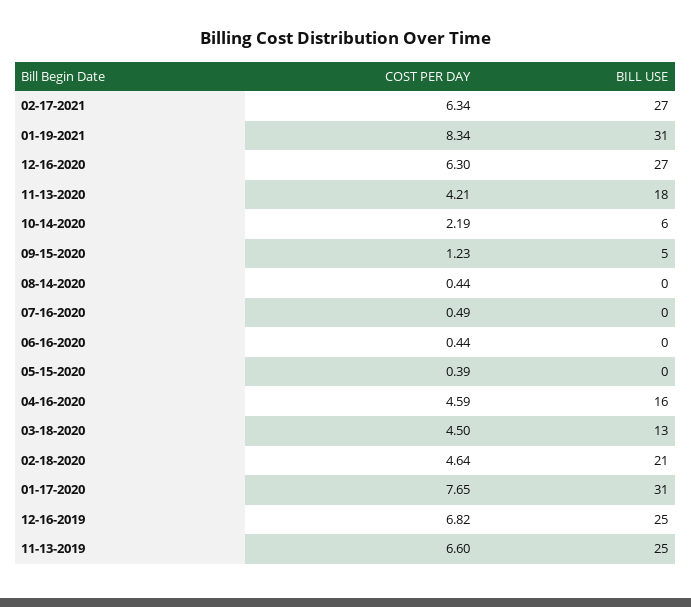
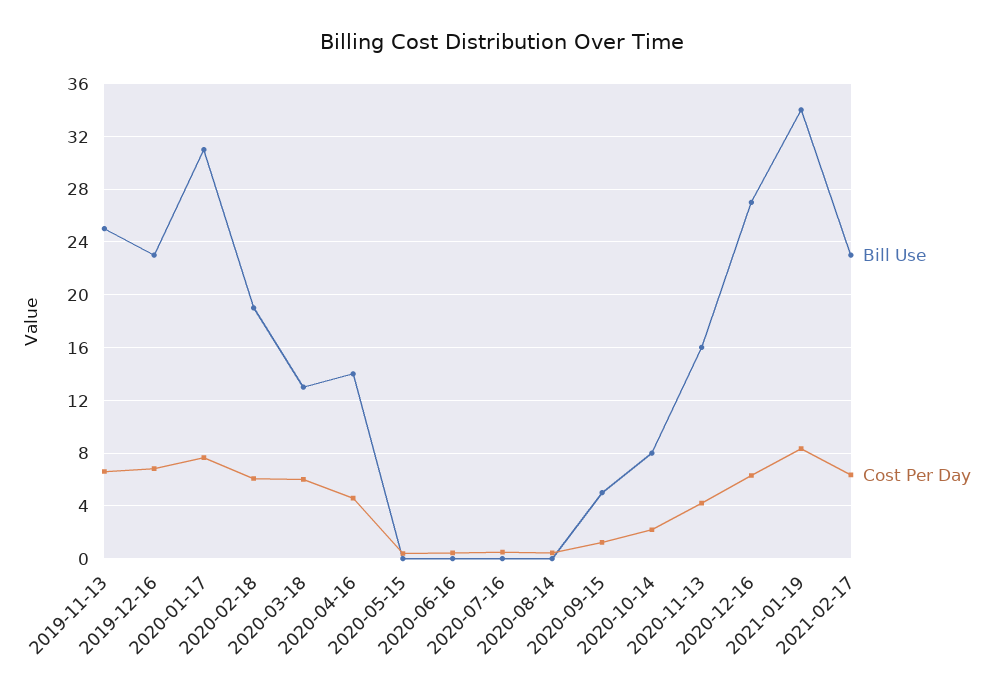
BILL USE, 02-17-2021: 27 -> 23
BILL USE, 01-19-2021: 31 -> 34
BILL USE, 11-13-2020: 18 -> 16
BILL USE, 10-14-2020: 6 -> 8
BILL USE, 04-16-2020: 16 -> 14
COST PER DAY, 03-18-2020: 4.5 -> 6
COST PER DAY, 02-18-2020: 4.64 -> 6
BILL USE, 02-18-2020: 21 -> 19
BILL USE, 12-16-2019: 25 -> 23

